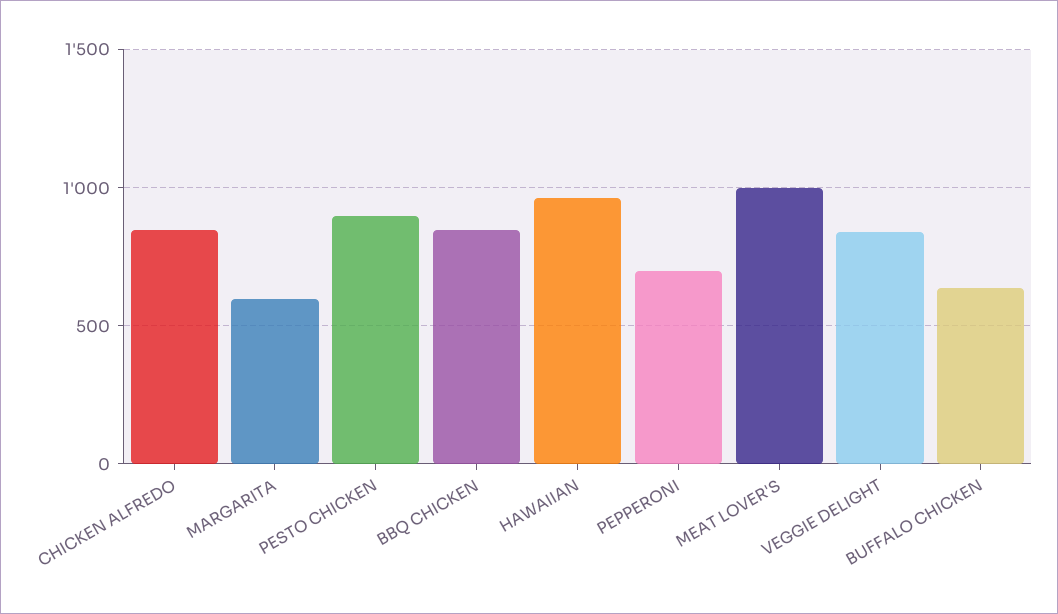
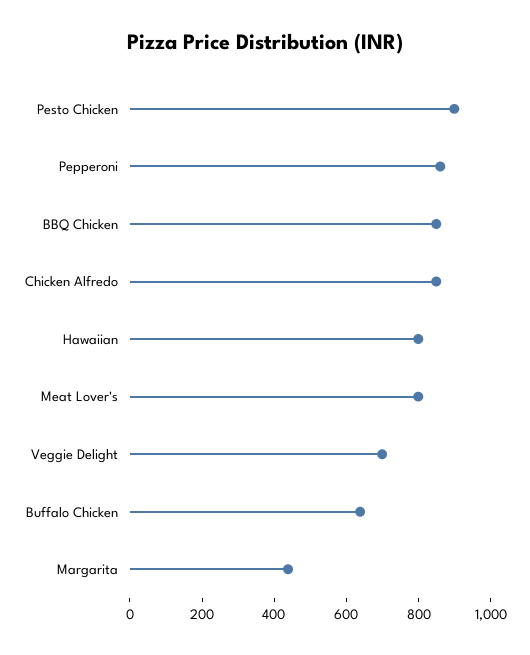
MARGARITA: 600 -> 450
HAWAIIAN: 950 -> 800
PEPPERONI: 700 -> 850
MEAT LOVER'S: 1000 -> 800
VEGGIE DELIGHT: 850 -> 700

